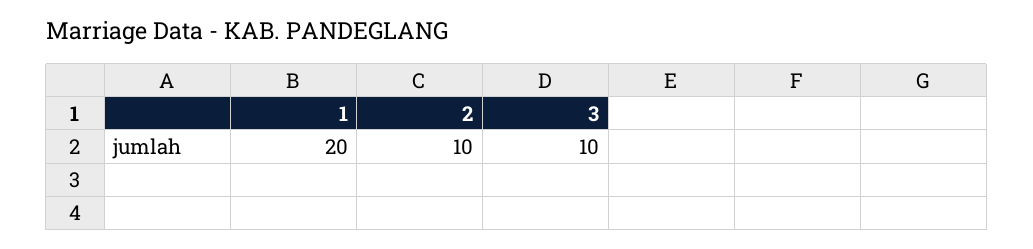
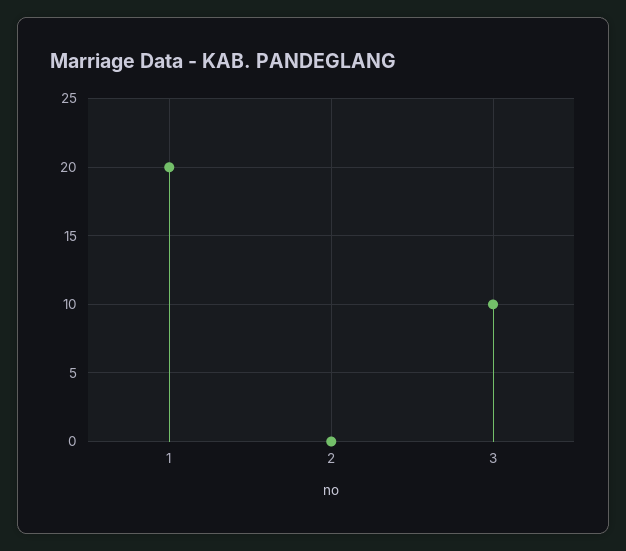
2: 10 -> 0

